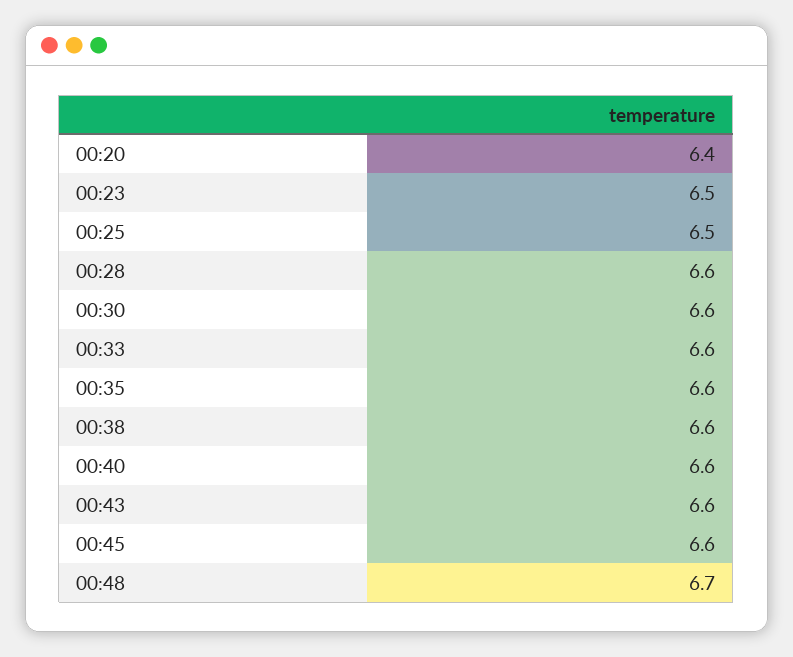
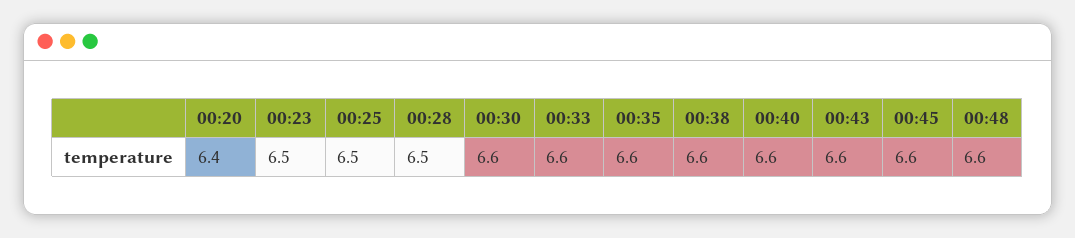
00:28: 6.6 -> 6.5
00:48: 6.7 -> 6.6

